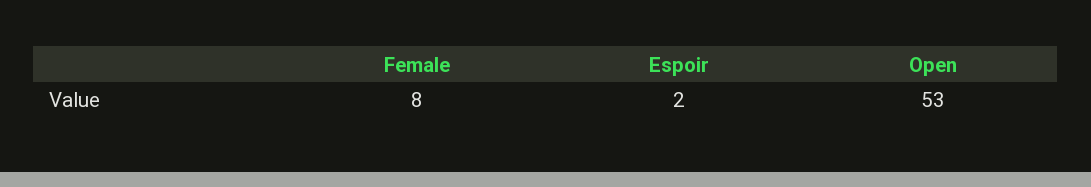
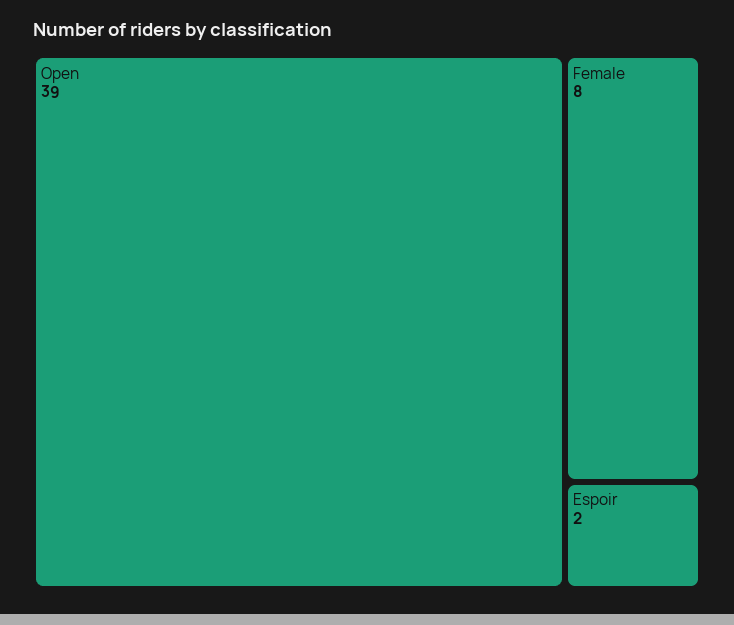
Open: 53 -> 39

